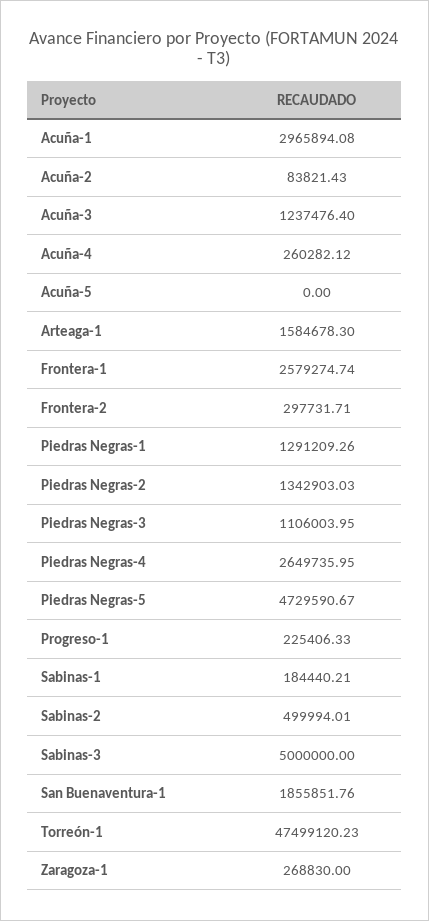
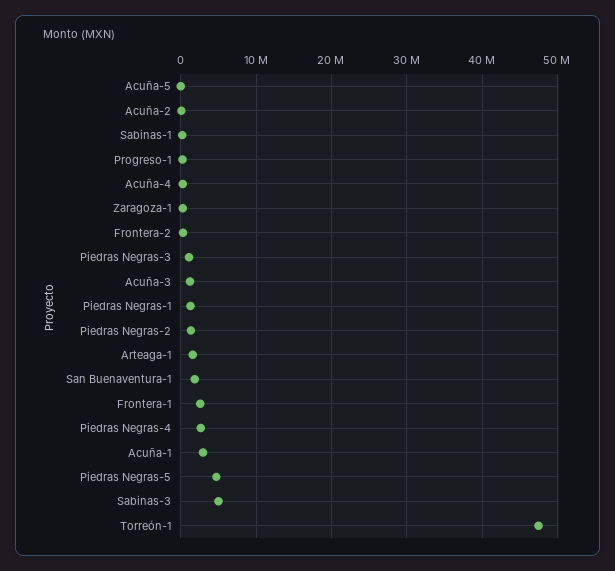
Sabinas-2: 499994.01 -> none

